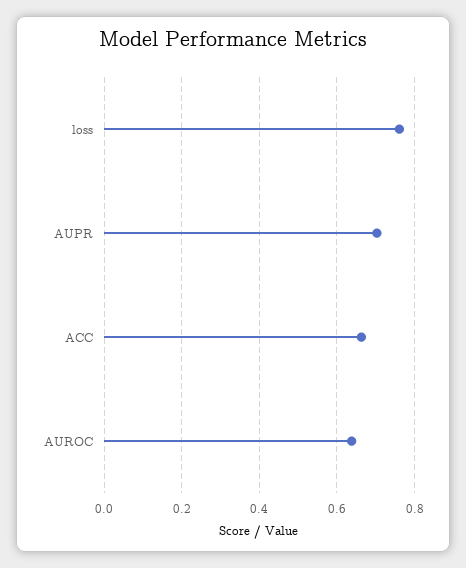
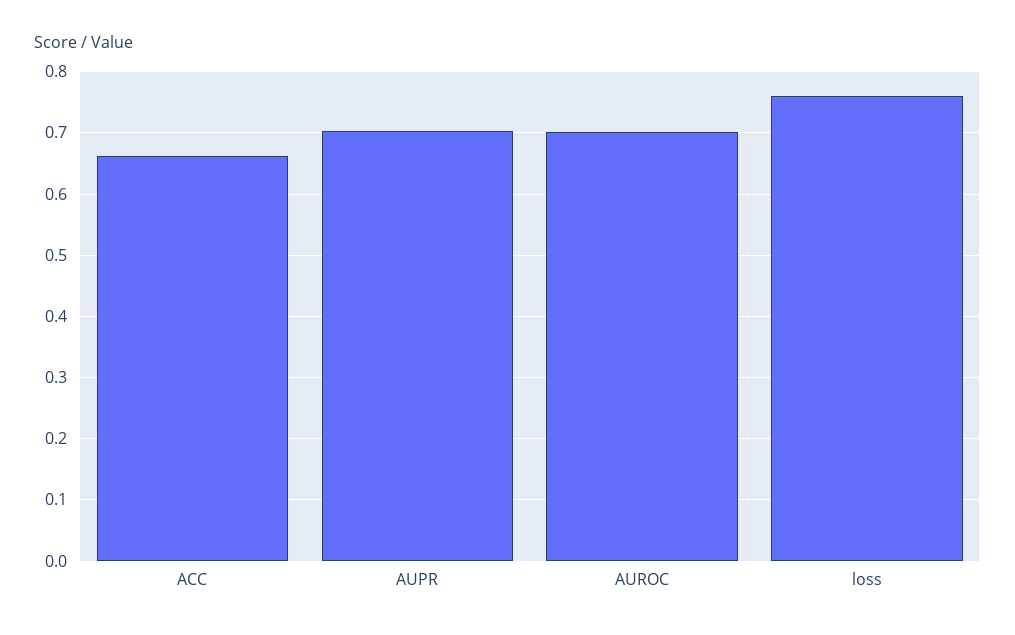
AUROC: 0.64 -> 0.7

